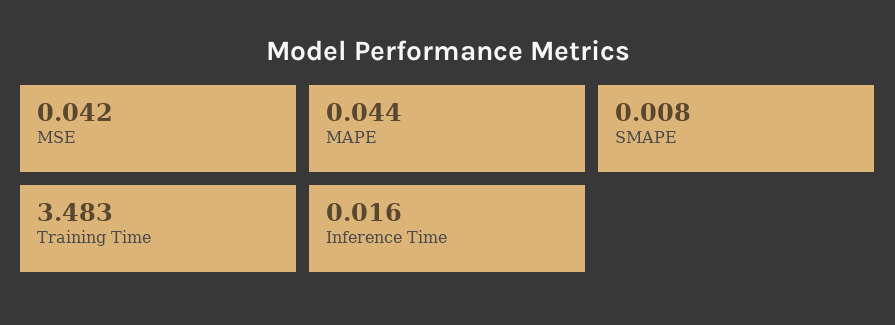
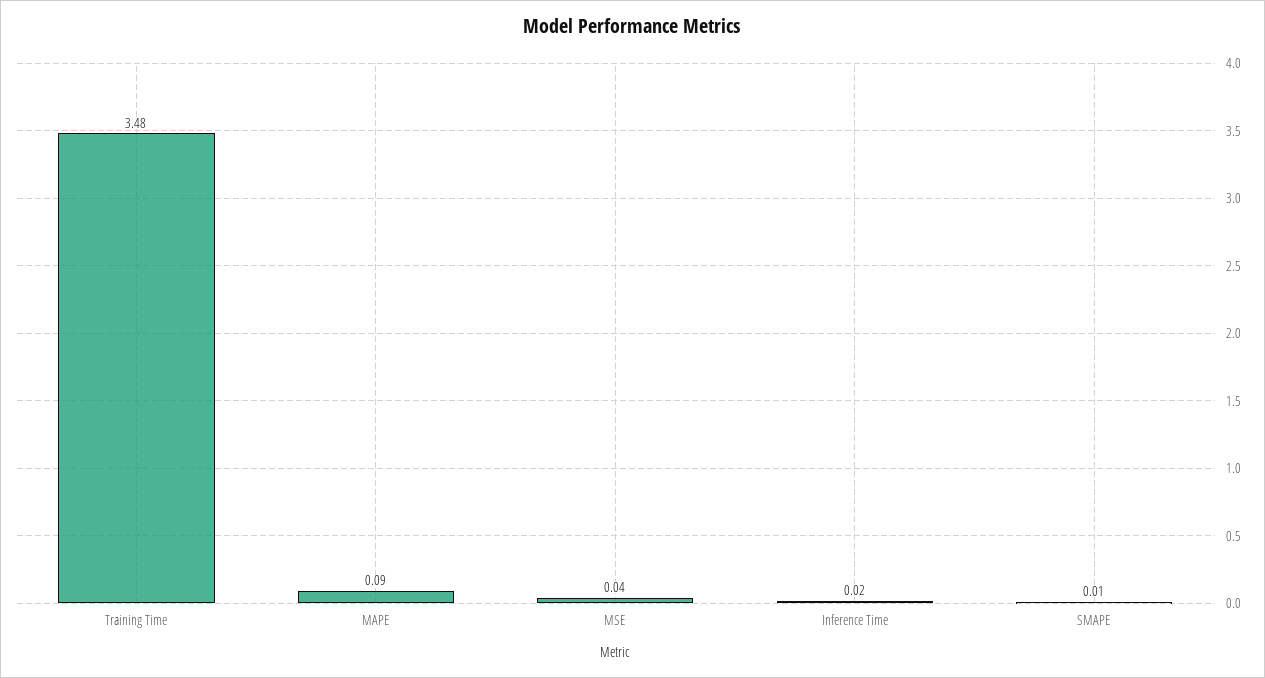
MAPE: 0.044 -> 0.09

